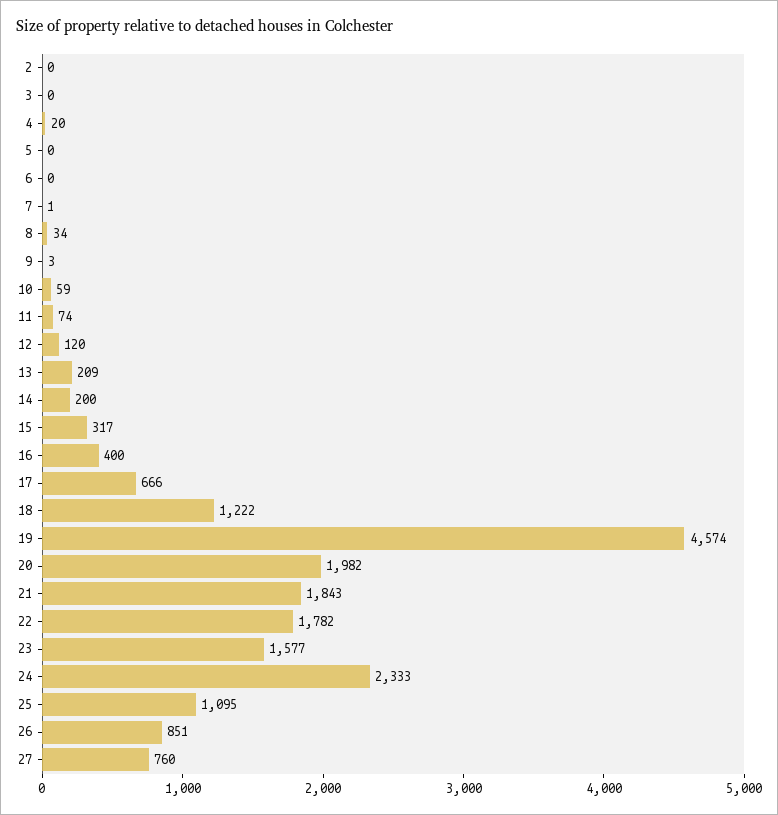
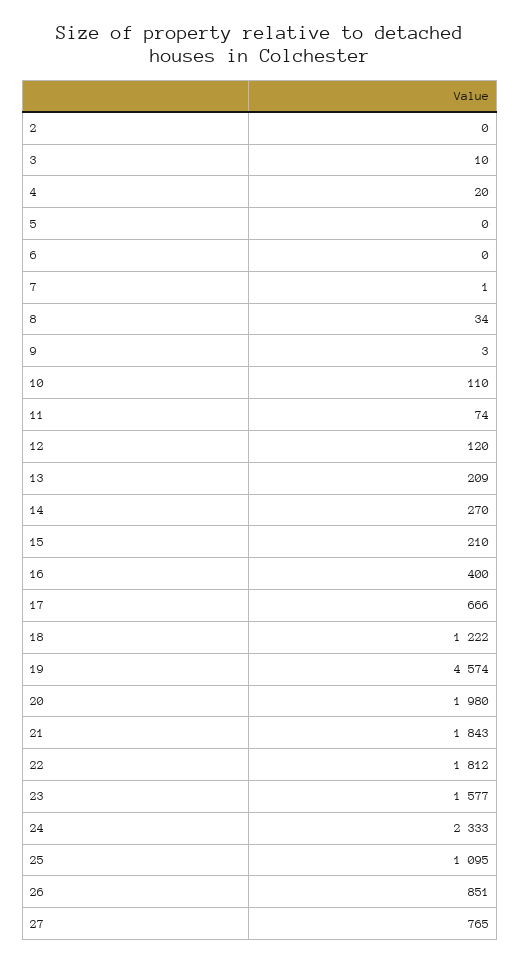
3: 0 -> 10
10: 59 -> 110
14: 200 -> 270
15: 317 -> 210
20: 1982 -> 1980
22: 1782 -> 1812
27: 760 -> 765

